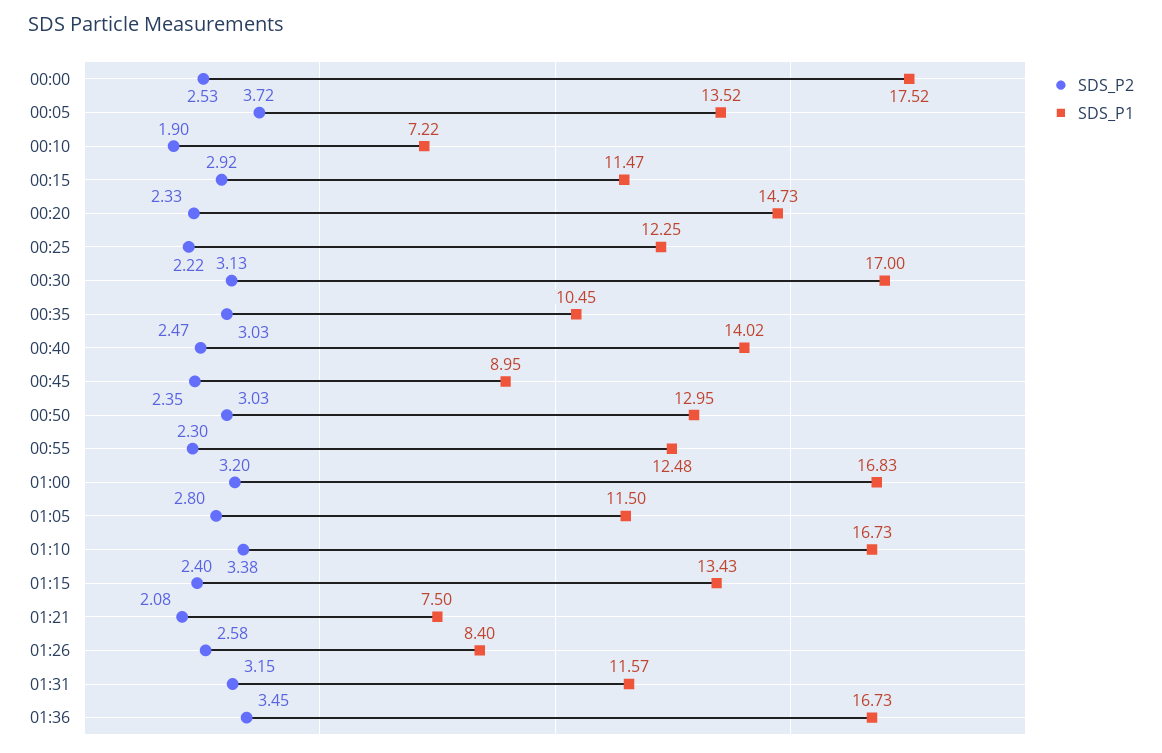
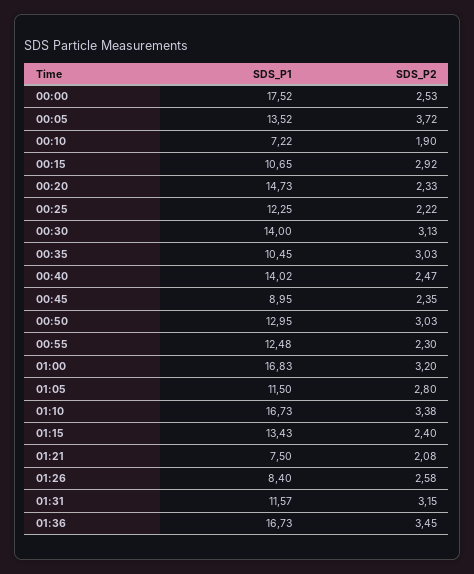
SDS_P1, 00:15: 11.47 -> 10.65
SDS_P1, 00:30: 17 -> 14

